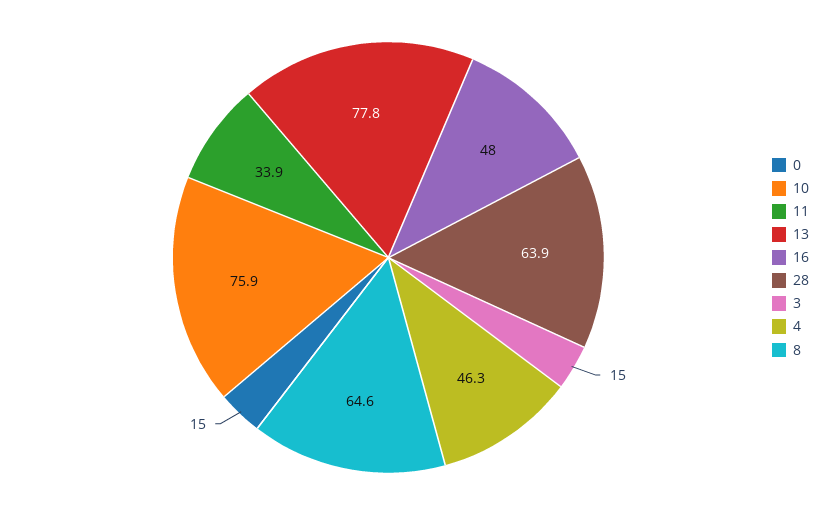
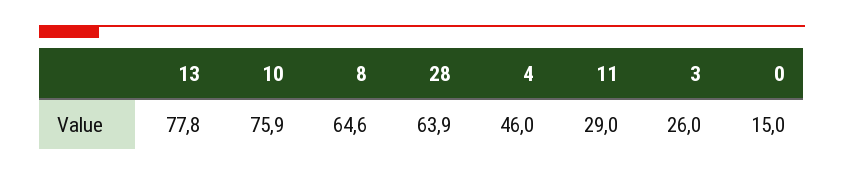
11: 33.9 -> 29
16: 48 -> none
3: 15 -> 26
4: 46.3 -> 46

